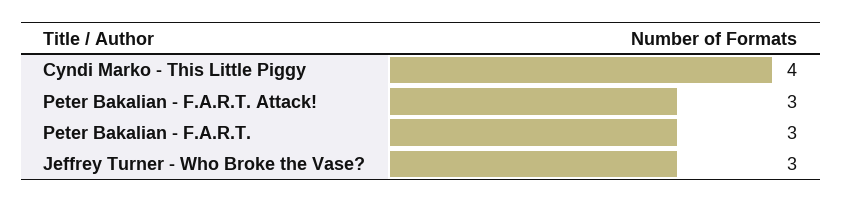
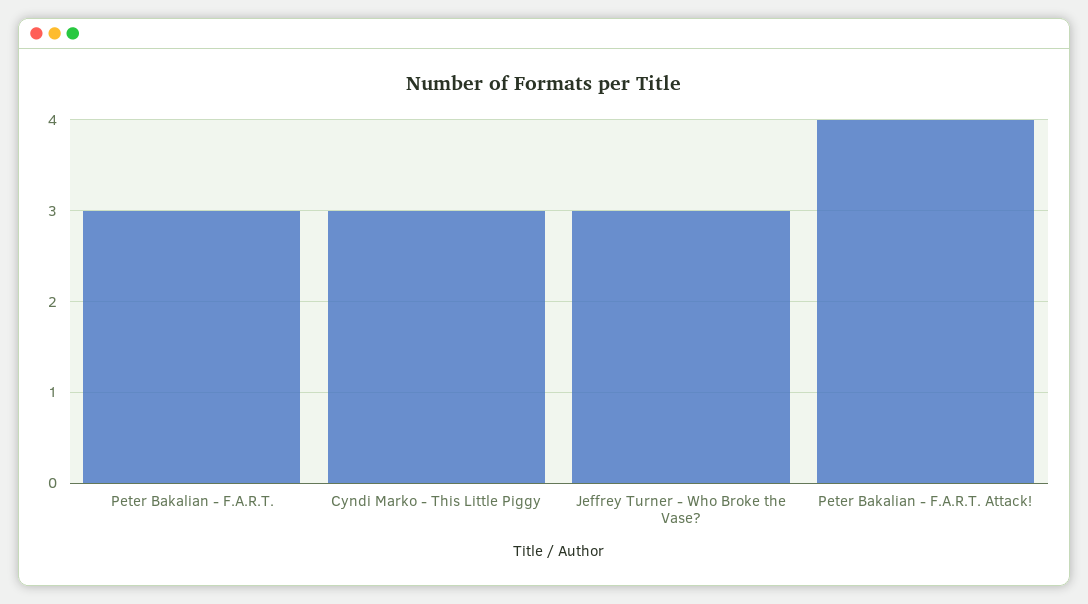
Cyndi Marko - This Little Piggy: 4 -> 3
Peter Bakalian - F.A.R.T. Attack!: 3 -> 4

